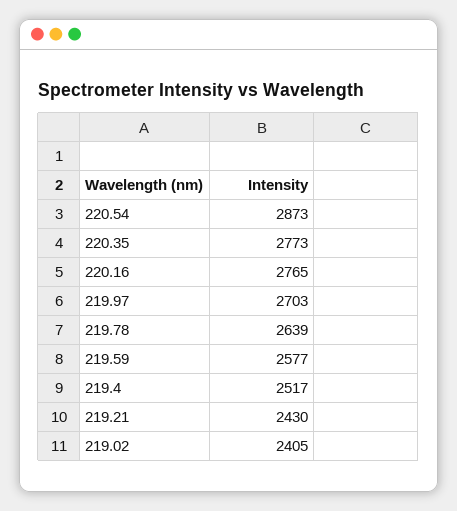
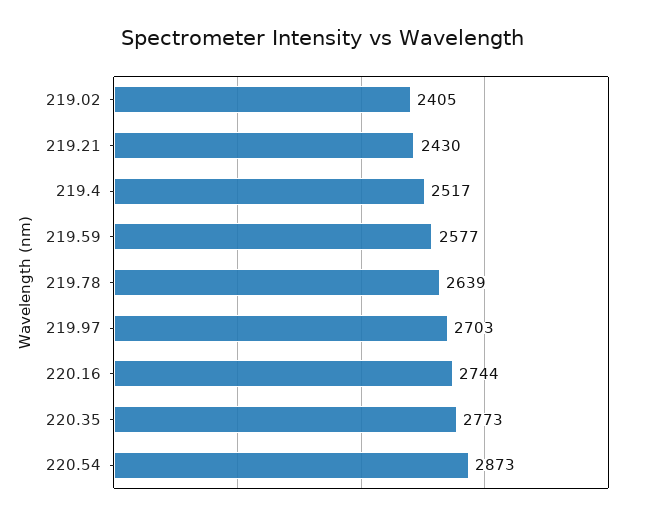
220.16: 2765 -> 2744

